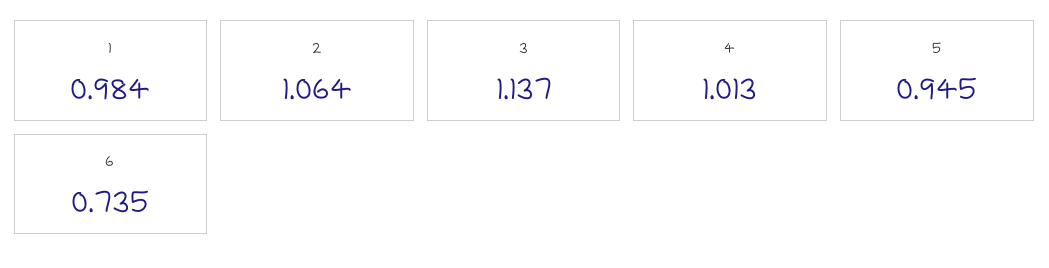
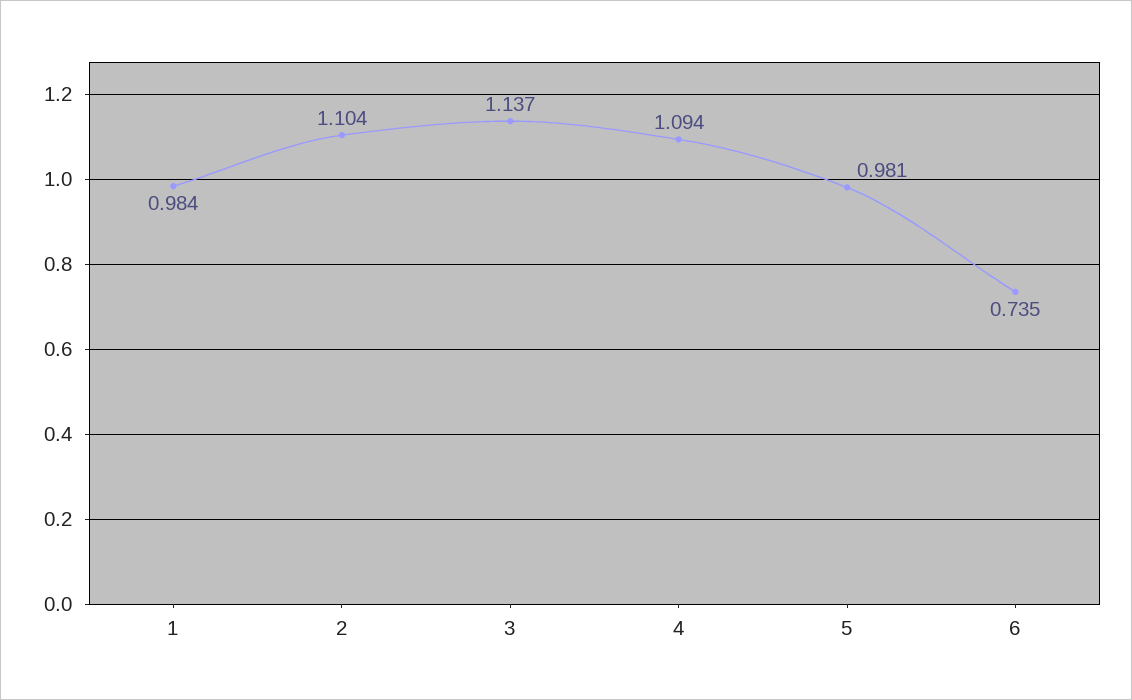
2: 1.064 -> 1.104
4: 1.013 -> 1.094
5: 0.945 -> 0.981

